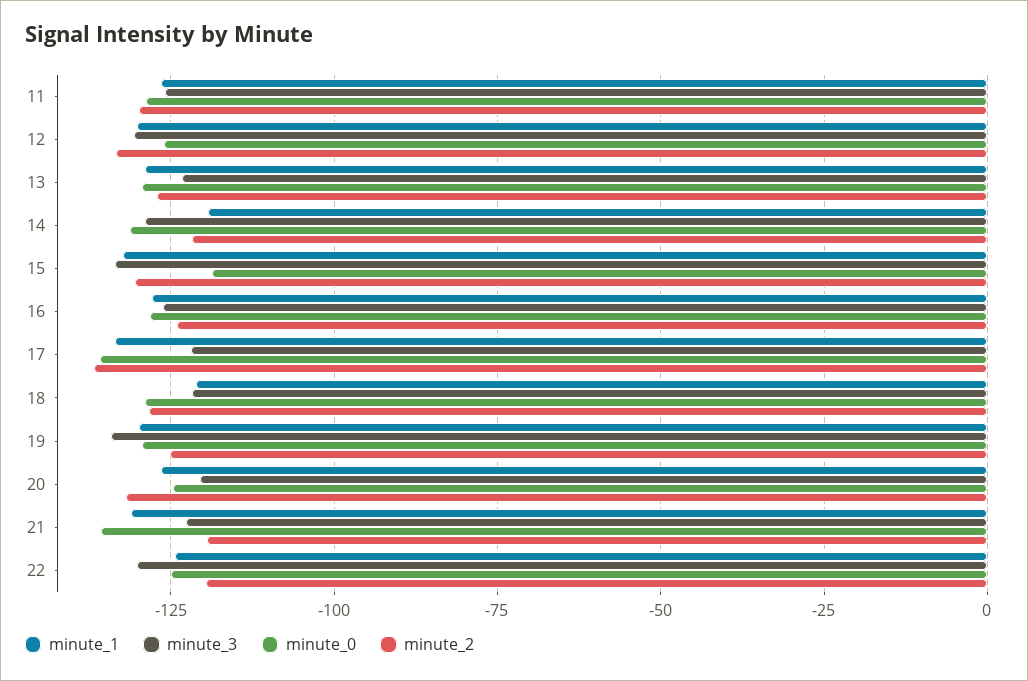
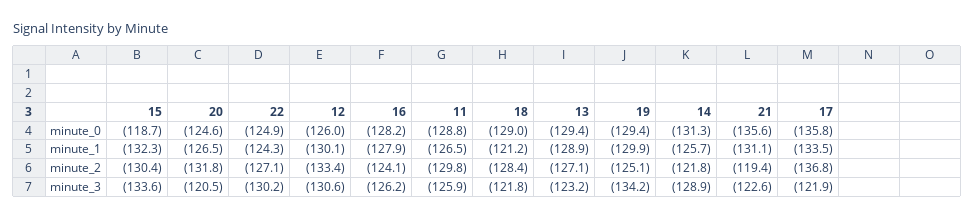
minute_1, 14: -120 -> -125.7
minute_2, 22: -120 -> -127.1

